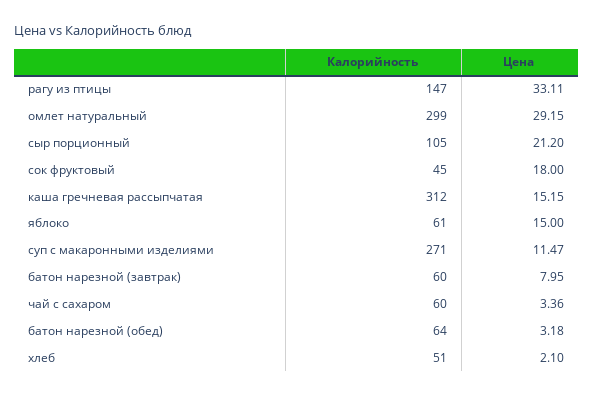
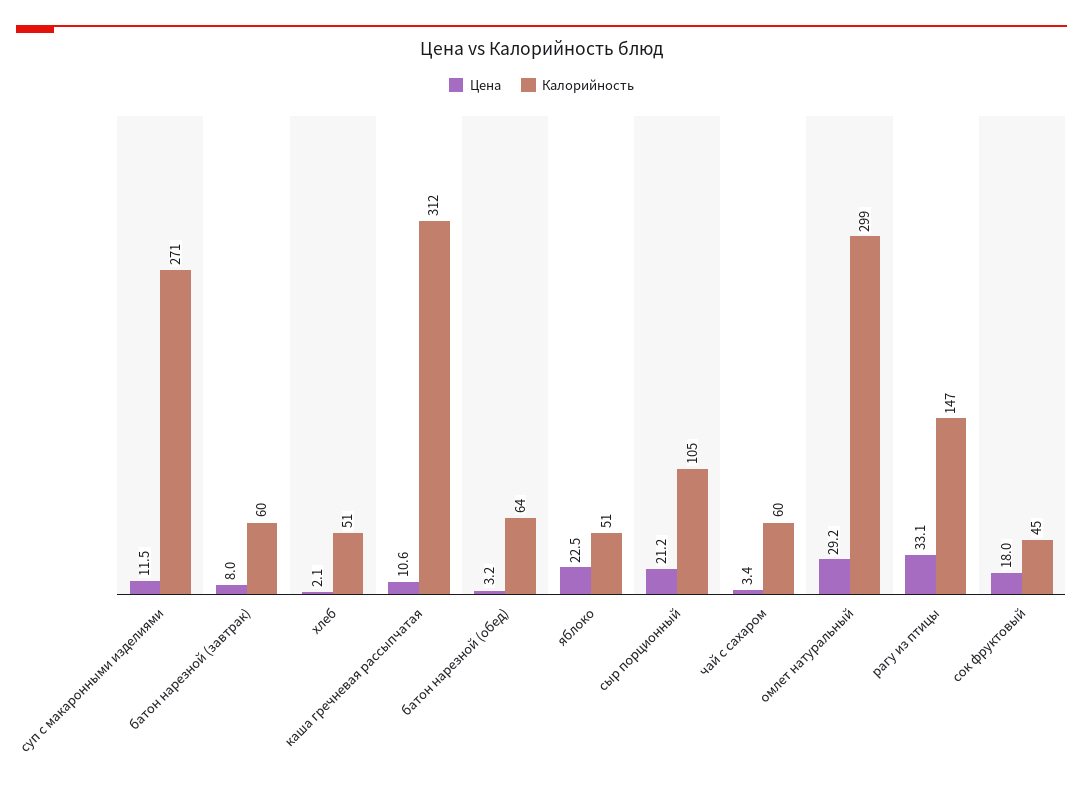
Цена, каша гречневая рассыпчатая: 15.15 -> 10.6
Калорийность, яблоко: 61 -> 51
Цена, яблоко: 15 -> 22.5

